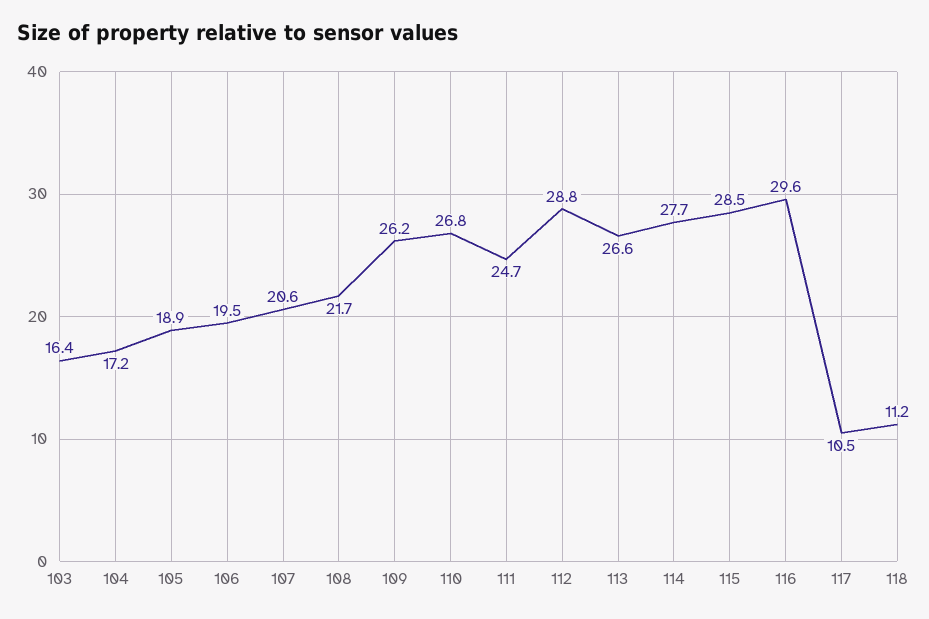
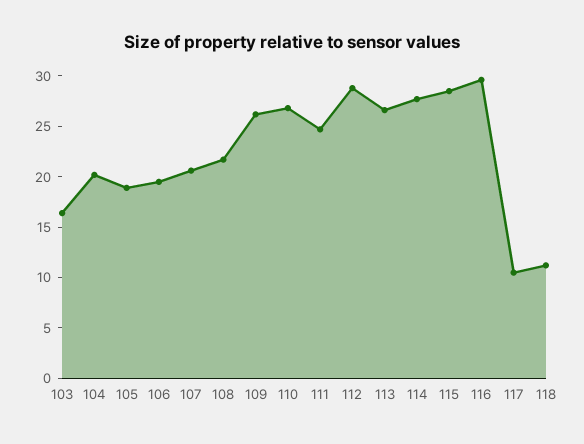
104: 17.2 -> 20

